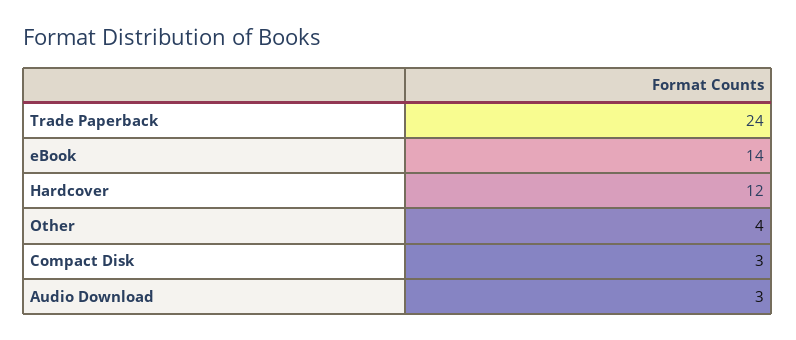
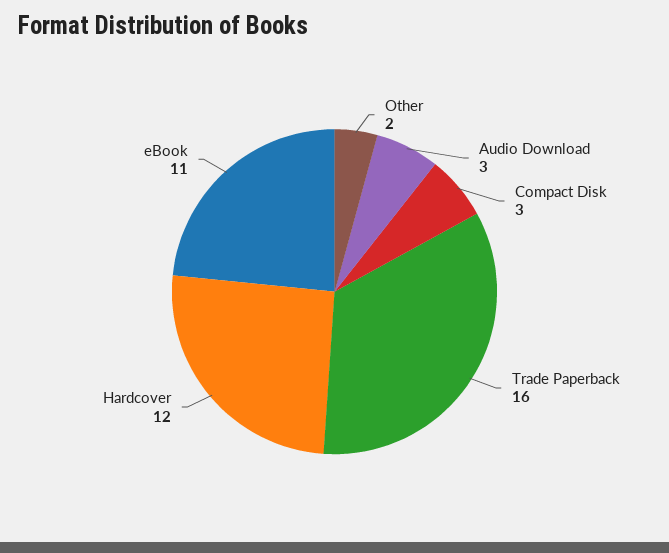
Trade Paperback: 24 -> 16
eBook: 14 -> 11
Other: 4 -> 2

